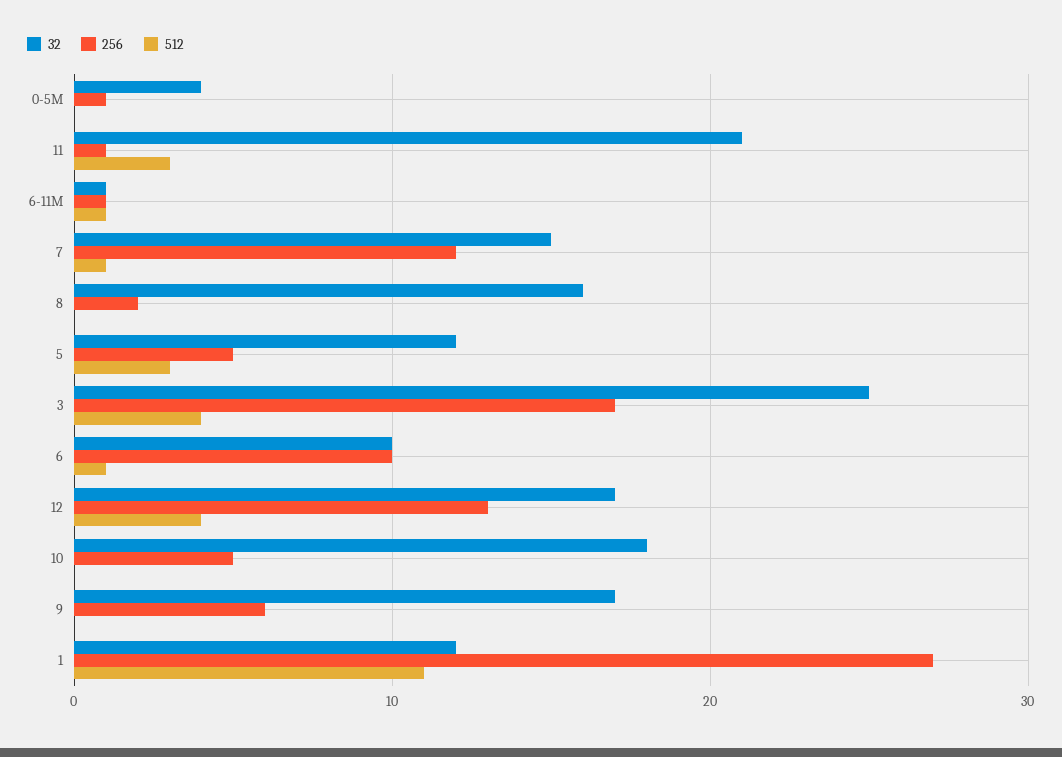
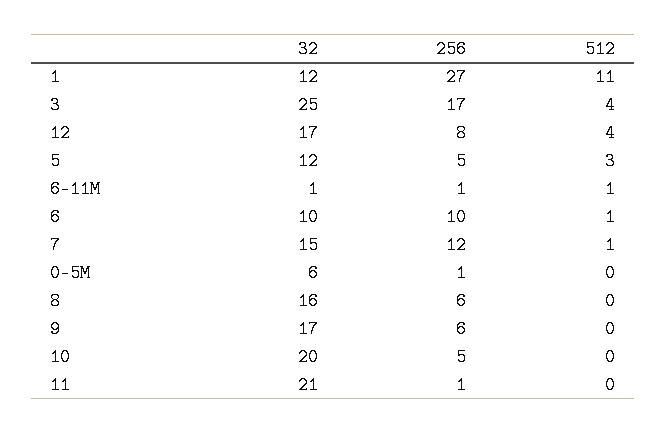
32, 0-5M: 4 -> 6
512, 11: 3 -> 0
256, 8: 2 -> 6
256, 12: 13 -> 8
32, 10: 18 -> 20

